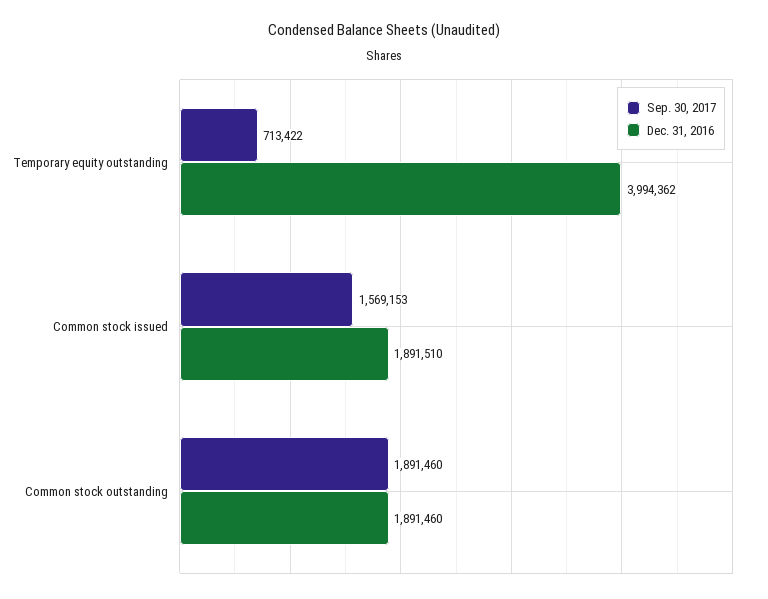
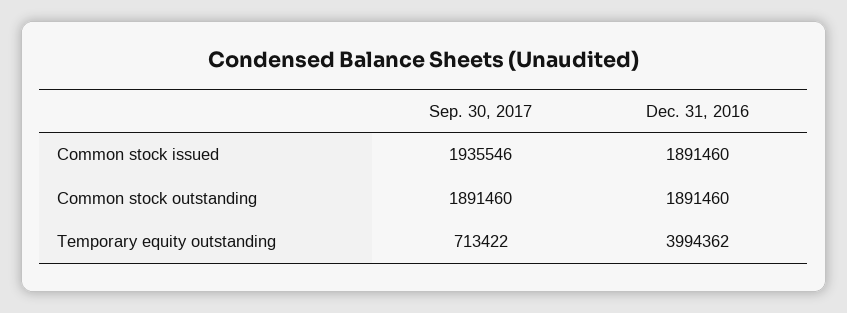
Sep. 30, 2017, Common stock issued: 1569153 -> 1935546
Dec. 31, 2016, Common stock issued: 1891510 -> 1891460

